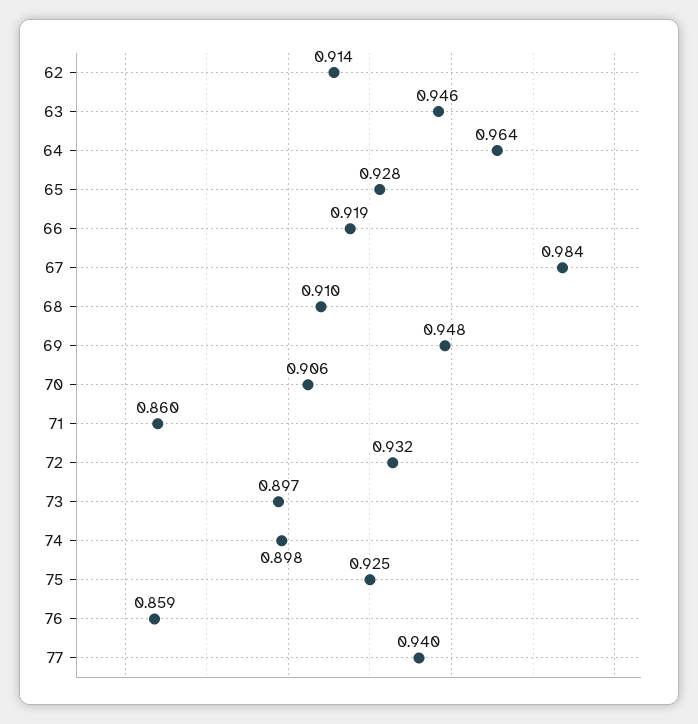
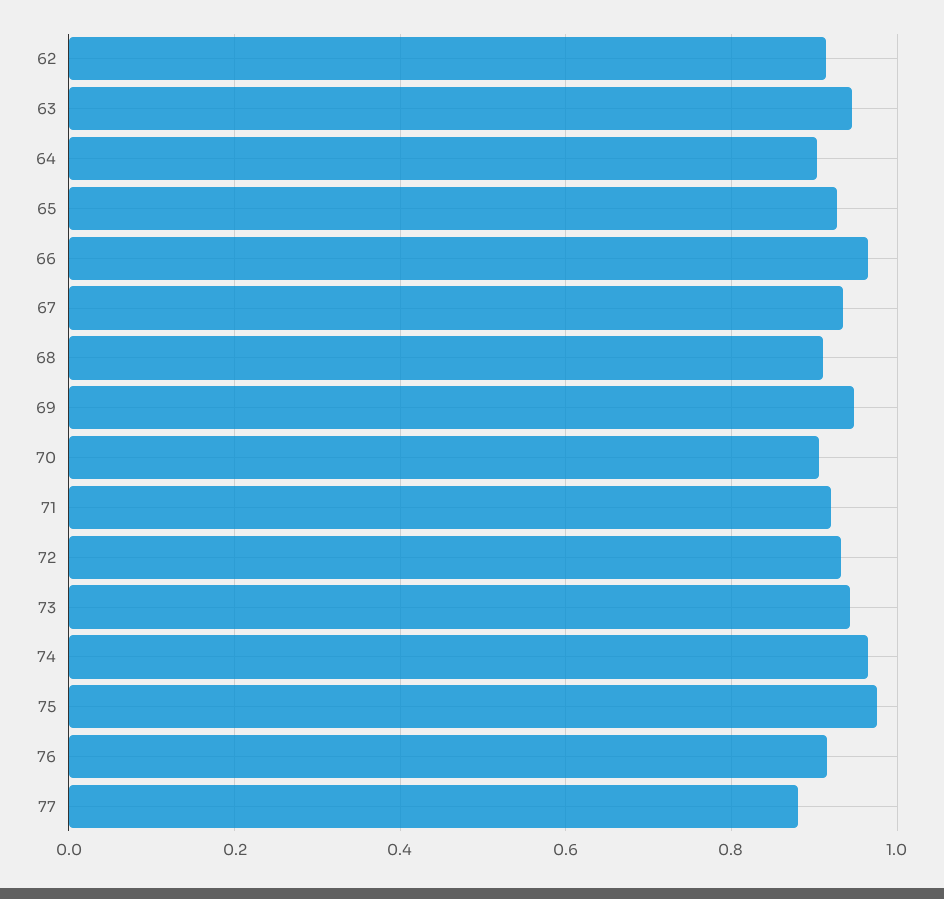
64: 0.964 -> 0.9
66: 0.919 -> 0.96
67: 0.984 -> 0.94
71: 0.86 -> 0.92
73: 0.897 -> 0.94
74: 0.898 -> 0.96
75: 0.925 -> 0.98
76: 0.859 -> 0.92
77: 0.94 -> 0.88

